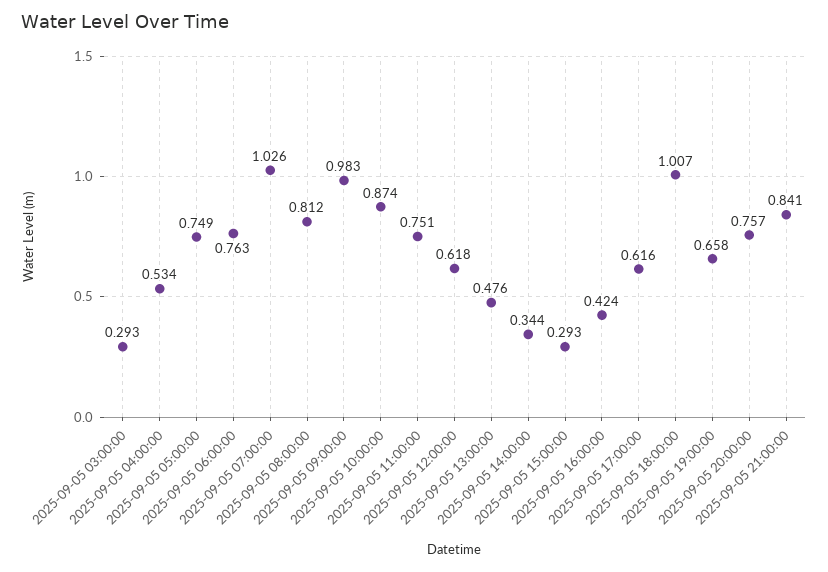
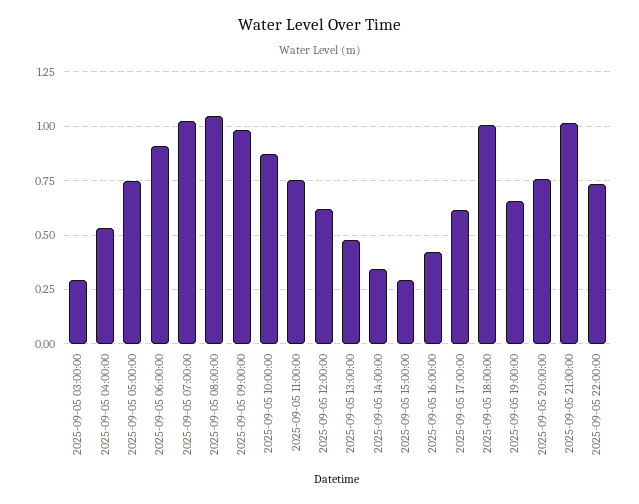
2025-09-05 06:00:00: 0.763 -> 0.9
2025-09-05 08:00:00: 0.812 -> 1.05
2025-09-05 21:00:00: 0.841 -> 1
2025-09-05 22:00:00: none -> 0.75

